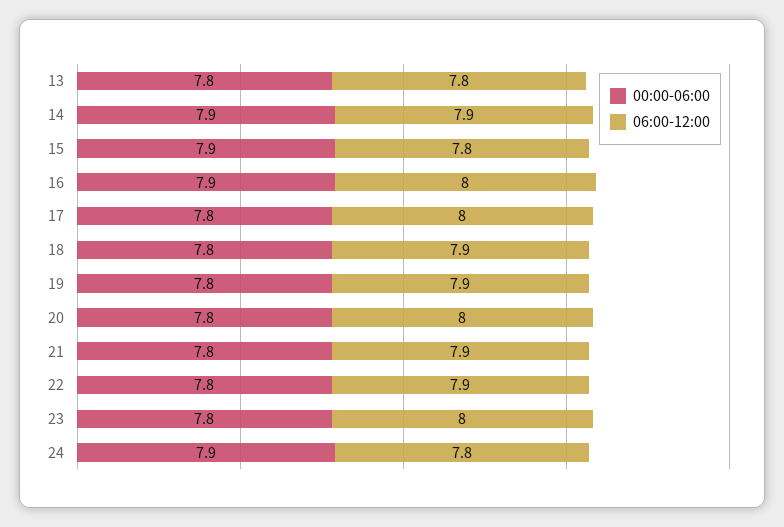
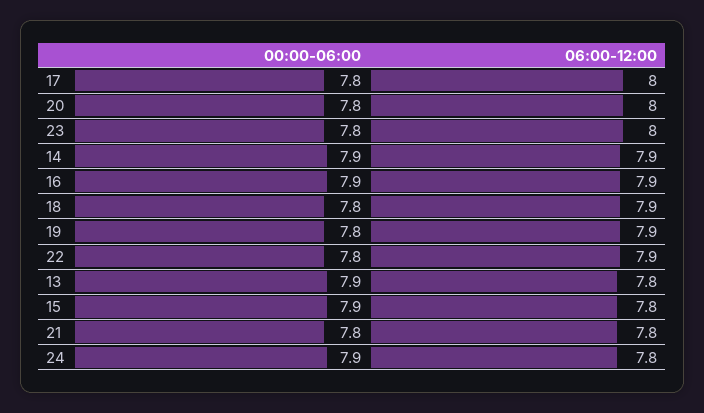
00:00-06:00, 13: 7.8 -> 7.9
06:00-12:00, 16: 8 -> 7.9
06:00-12:00, 21: 7.9 -> 7.8

